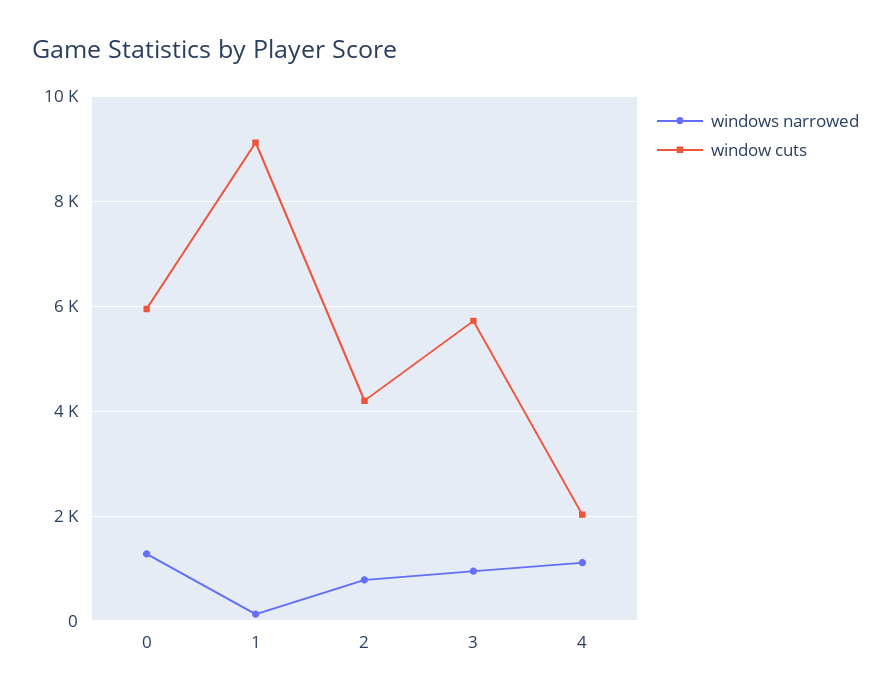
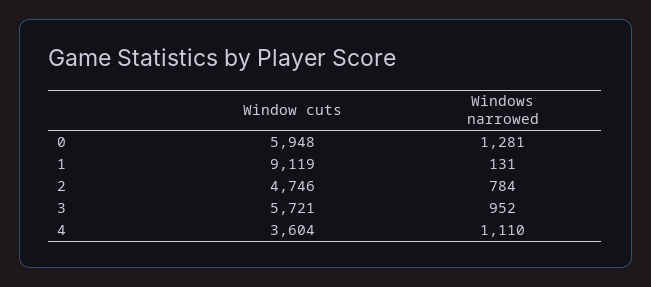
window cuts, 2: 4200 -> 4746
window cuts, 4: 2000 -> 3604

